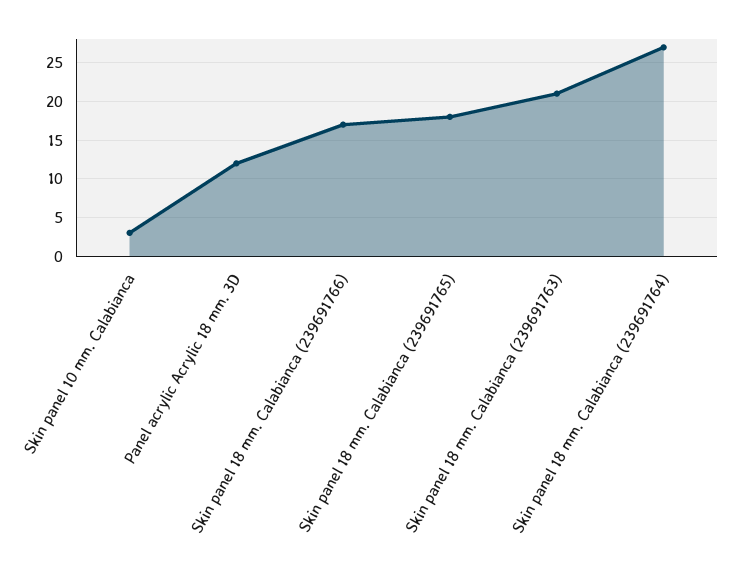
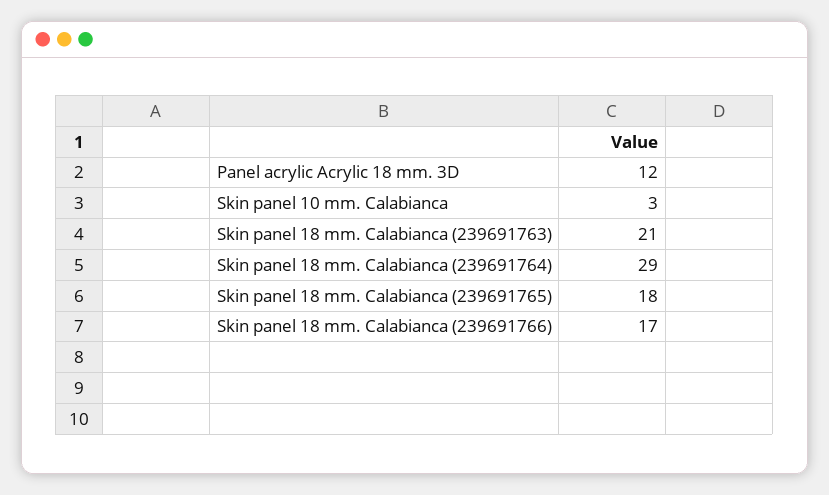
Skin panel 18 mm. Calabianca (239691764): 27 -> 29

